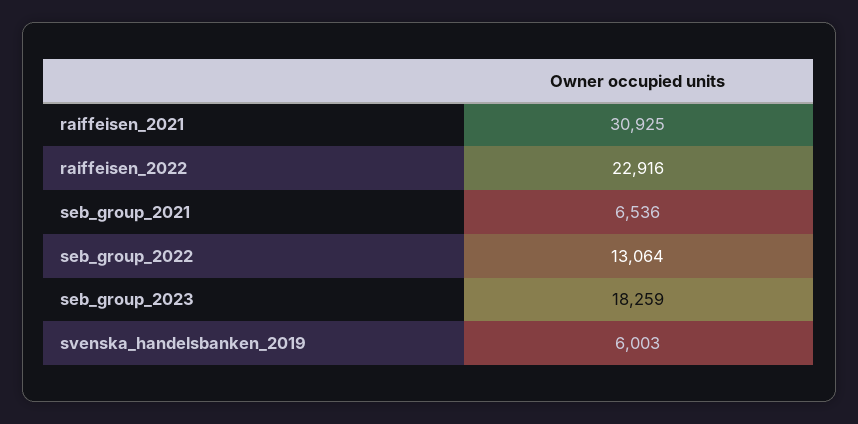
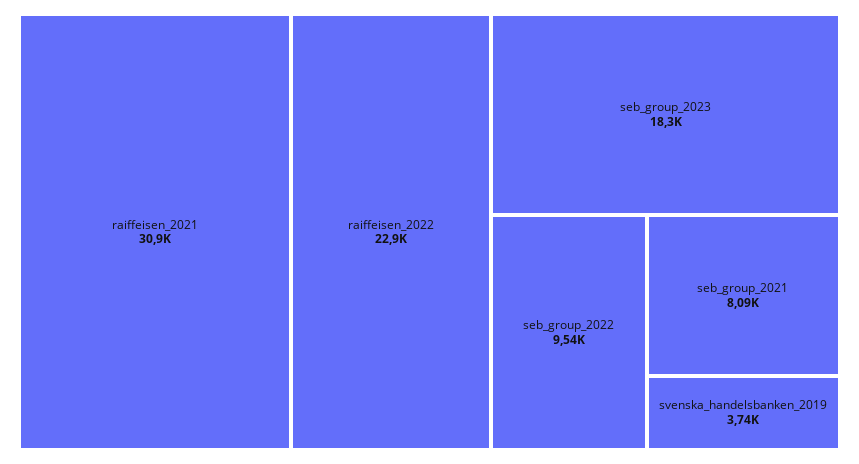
seb_group_2021: 6536 -> 8090
seb_group_2022: 13064 -> 9540
svenska_handelsbanken_2019: 6003 -> 3740

